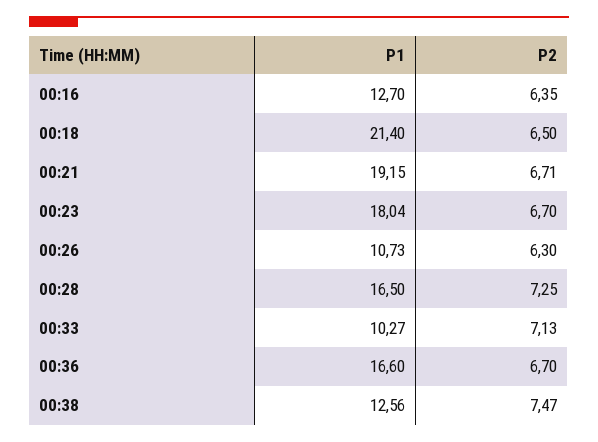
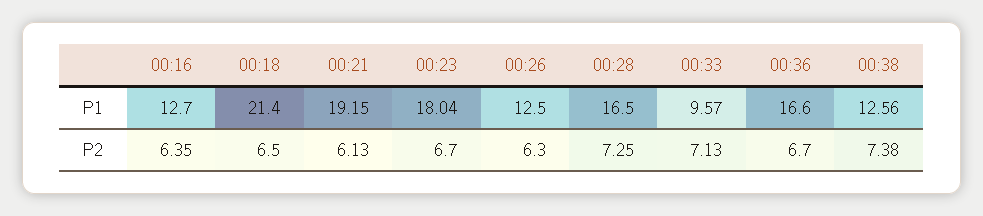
P2, 00:21: 6.71 -> 6.13
P1, 00:26: 10.73 -> 12.5
P1, 00:33: 10.27 -> 9.57
P2, 00:38: 7.47 -> 7.38

